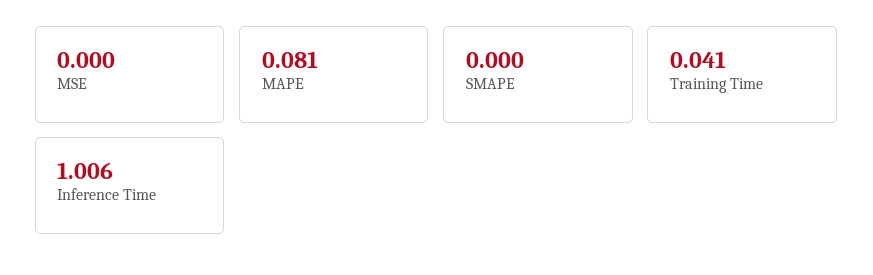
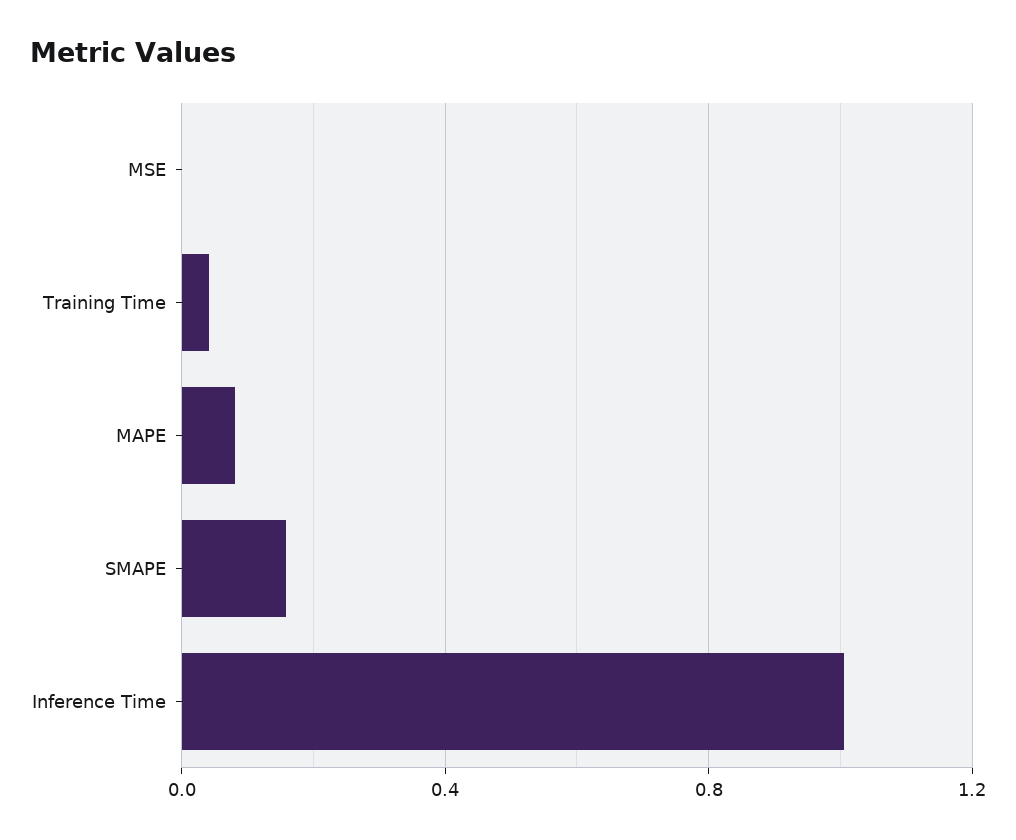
SMAPE: 0 -> 0.15

